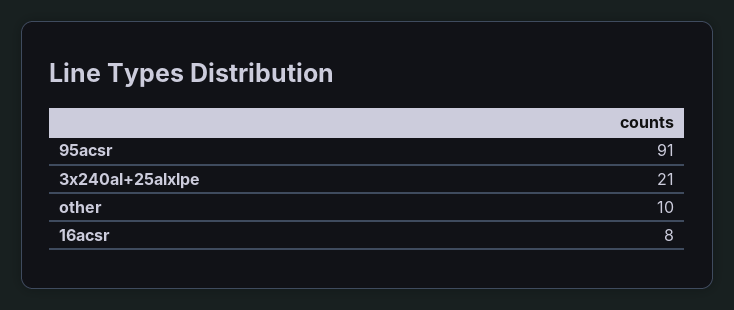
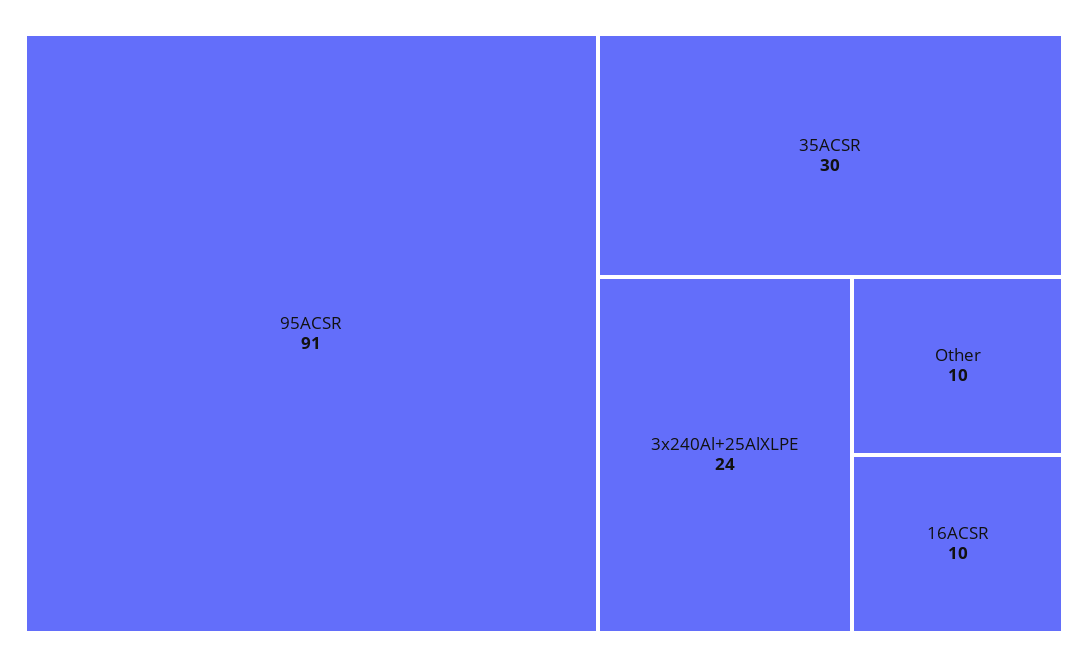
3x240al+25alxlpe: 21 -> 24
16acsr: 8 -> 10
35ACSR: none -> 30

